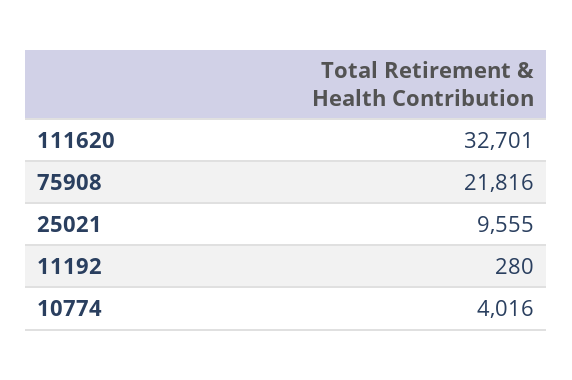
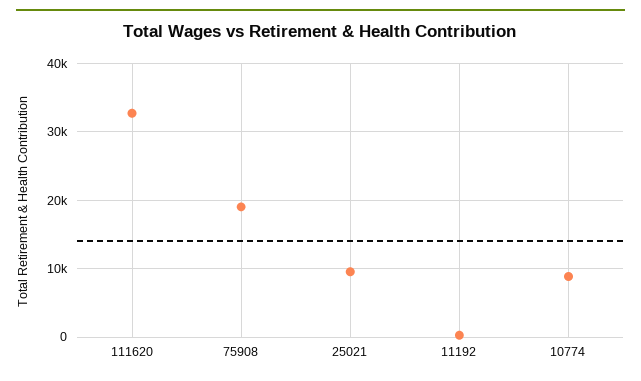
75908: 21816 -> 19000
10774: 4016 -> 9000

